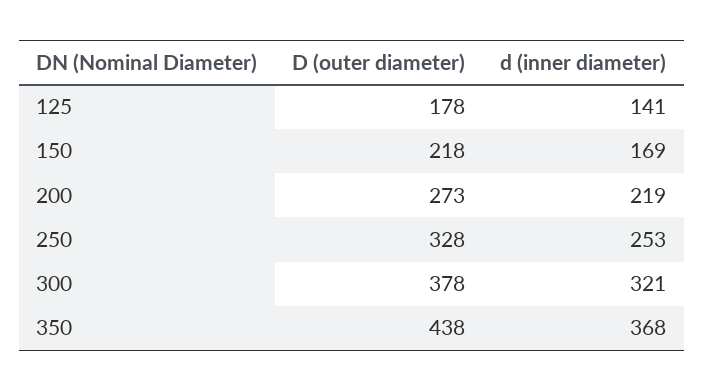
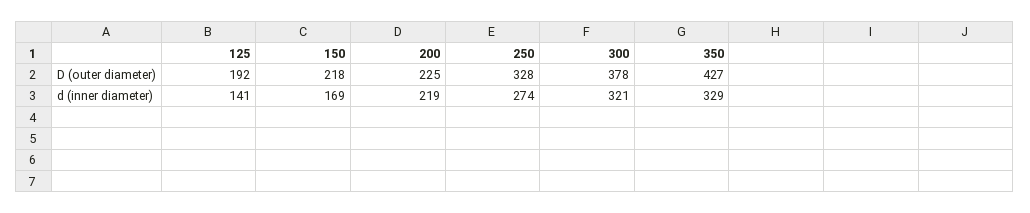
D (outer diameter), 125: 178 -> 192
D (outer diameter), 200: 273 -> 225
d (inner diameter), 250: 253 -> 274
D (outer diameter), 350: 438 -> 427
d (inner diameter), 350: 368 -> 329

